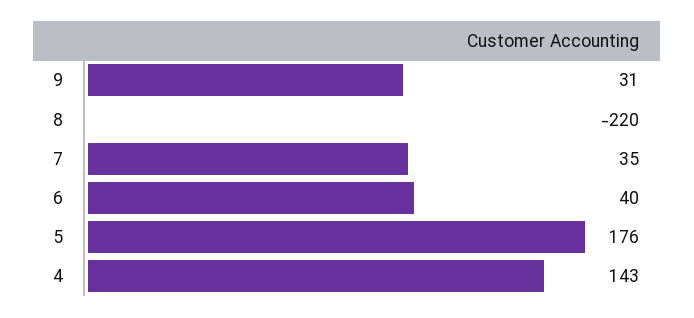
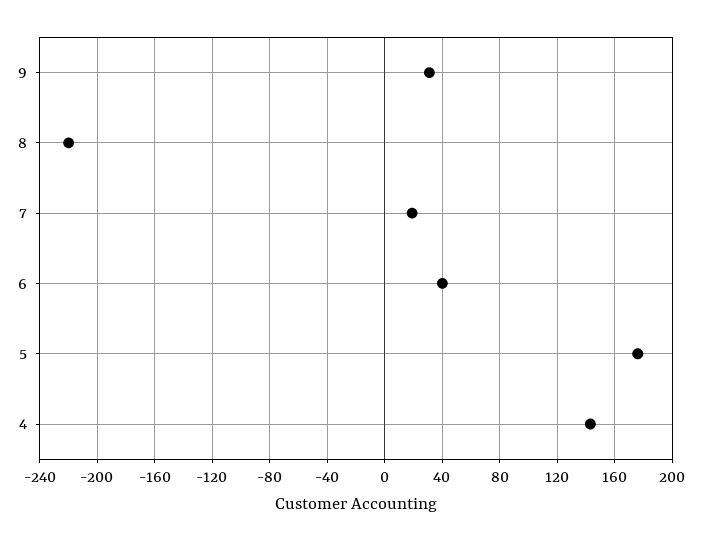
7: 35 -> 20

